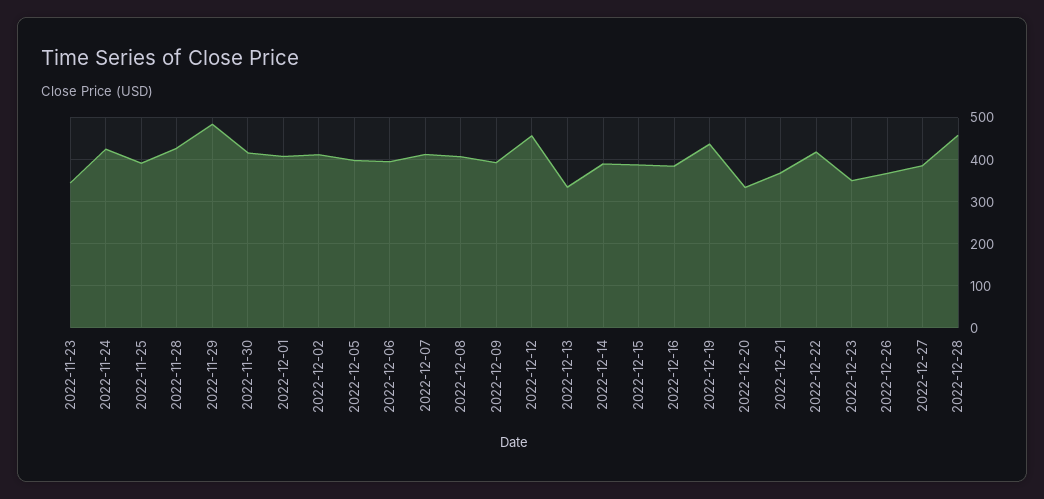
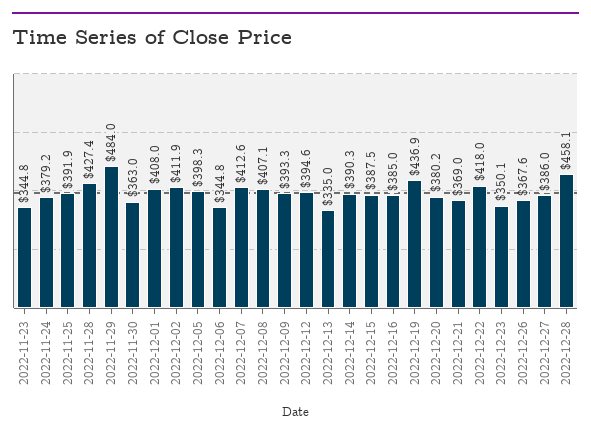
2022-11-24: 420 -> 379.2
2022-11-30: 420 -> 363
2022-12-06: 400 -> 344.8
2022-12-12: 460 -> 394.6
2022-12-20: 340 -> 380.2

